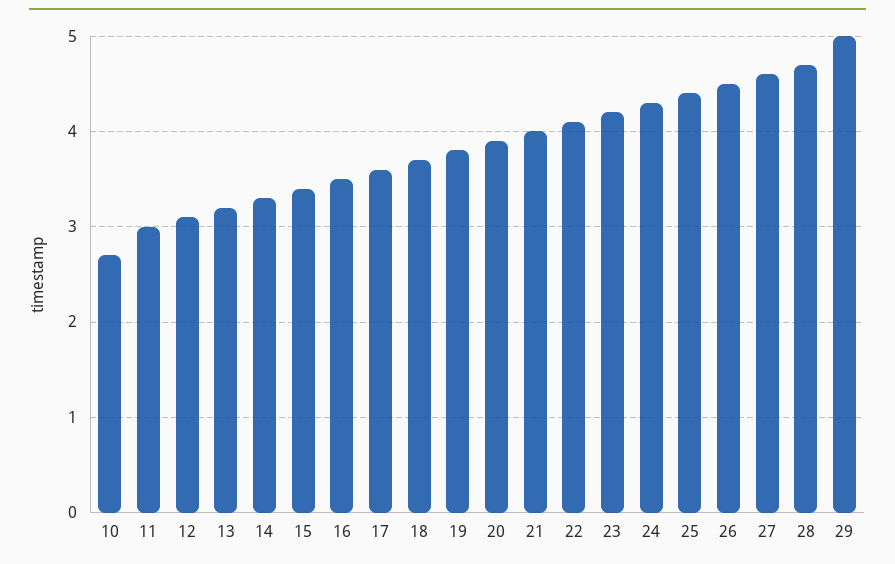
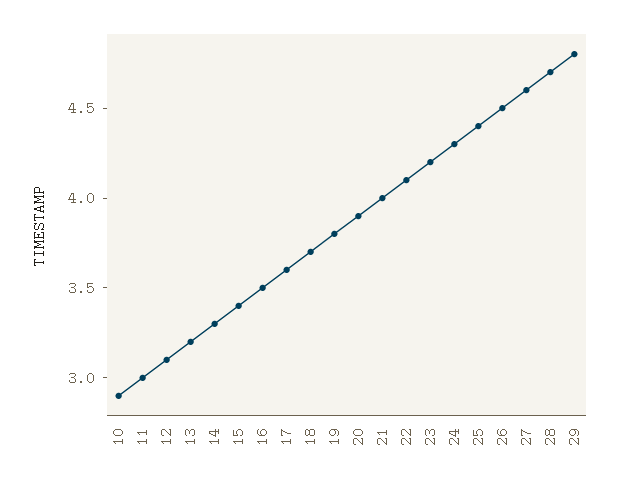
10: 2.7 -> 2.9
29: 5 -> 4.8

